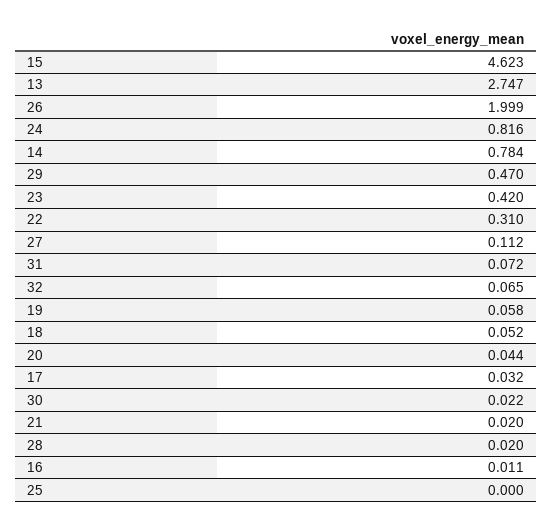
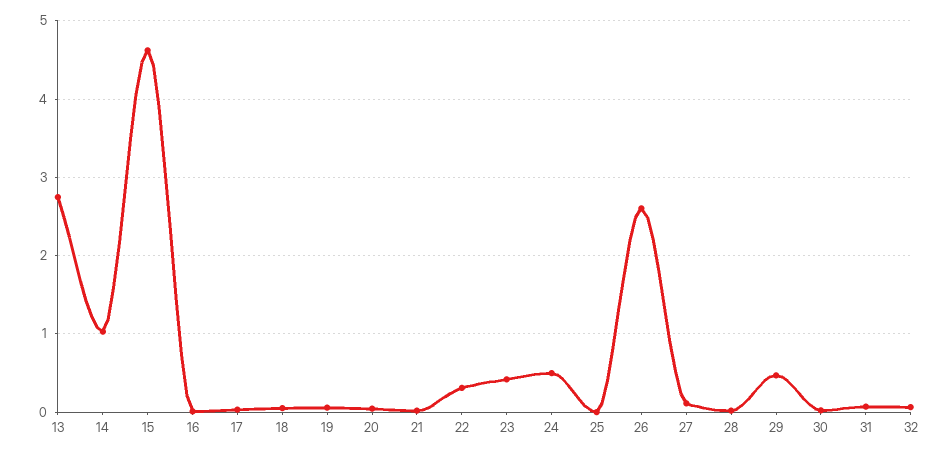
26: 1.999 -> 2.6
24: 0.816 -> 0.5
14: 0.784 -> 1

